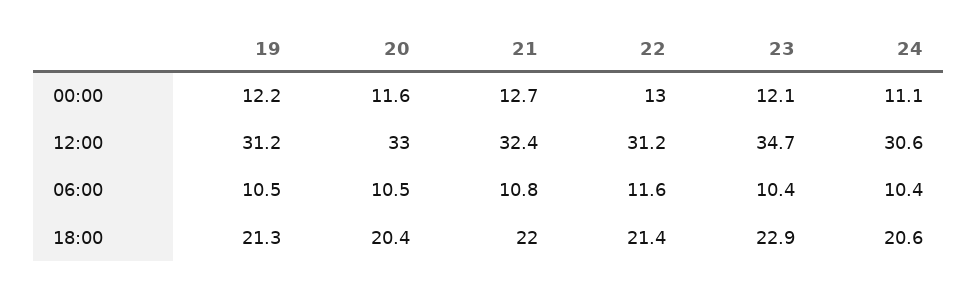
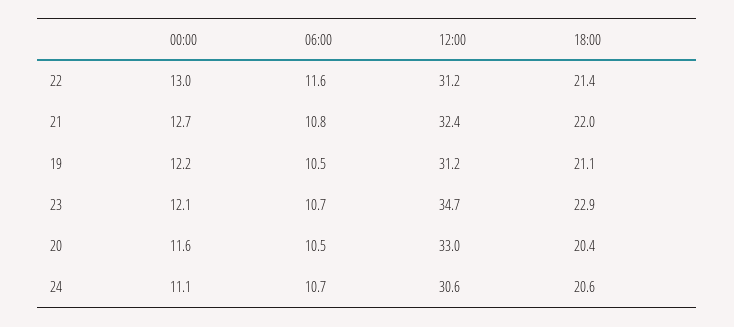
23, 06:00: 10.4 -> 10.7
24, 06:00: 10.4 -> 10.7
19, 18:00: 21.3 -> 21.1

